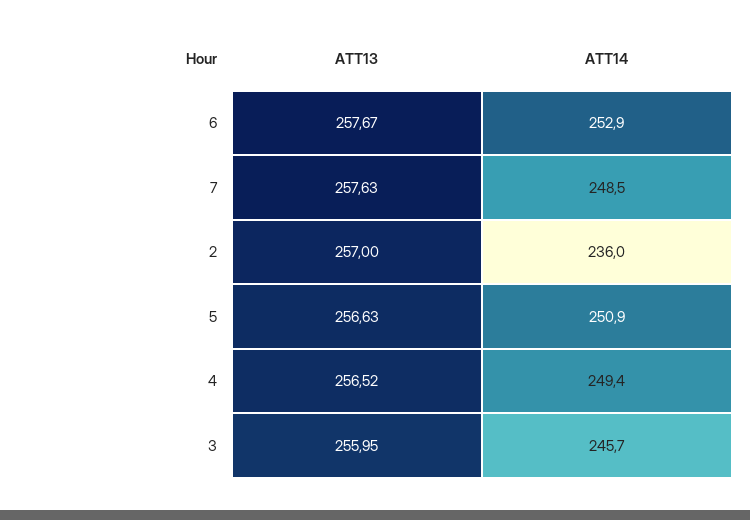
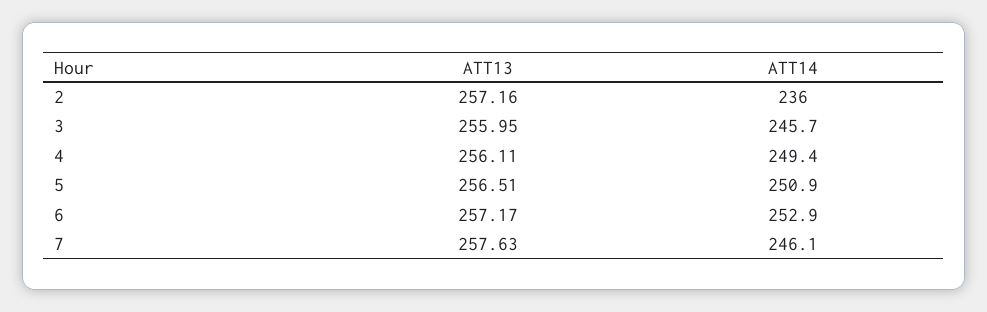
ATT13, 6: 257.67 -> 257.17
ATT14, 7: 248.5 -> 246.1
ATT13, 2: 257 -> 257.16
ATT13, 5: 256.63 -> 256.51
ATT13, 4: 256.52 -> 256.11

